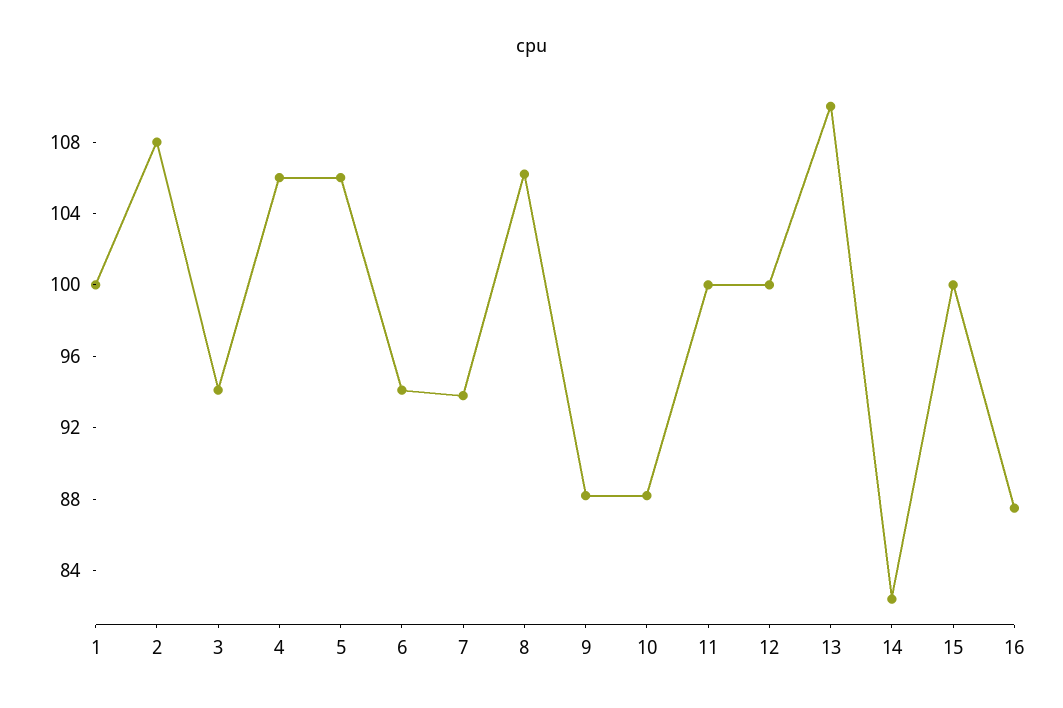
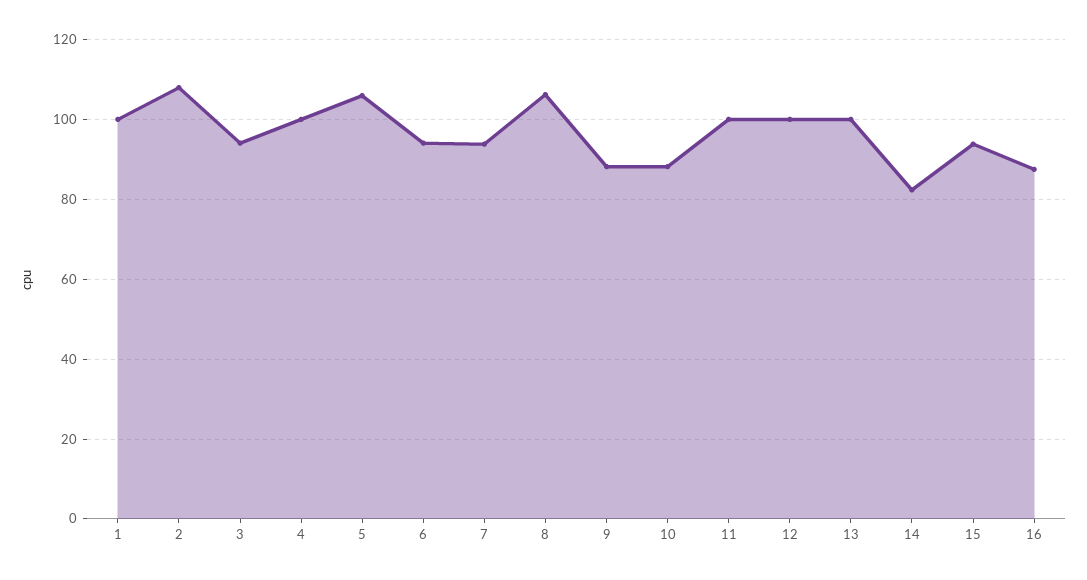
4: 106 -> 100
13: 110 -> 100
15: 100 -> 94

